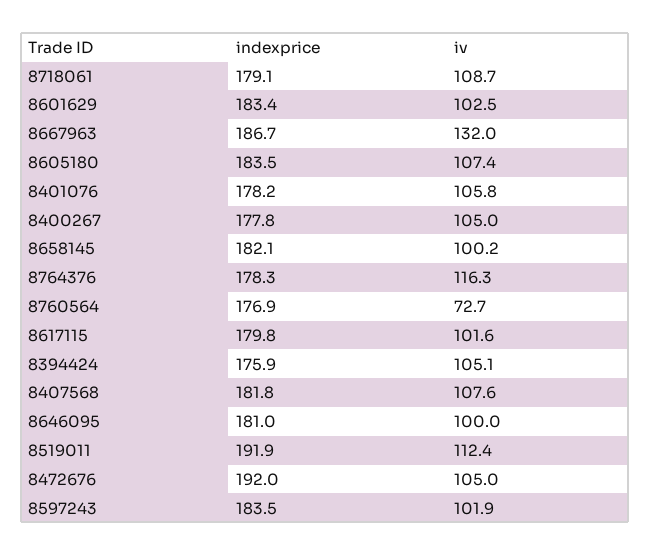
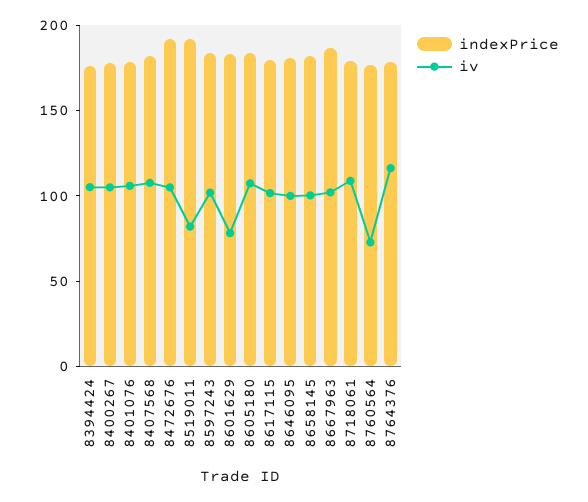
iv, 8601629: 102.5 -> 80
iv, 8667963: 132 -> 100
iv, 8519011: 112.4 -> 80

